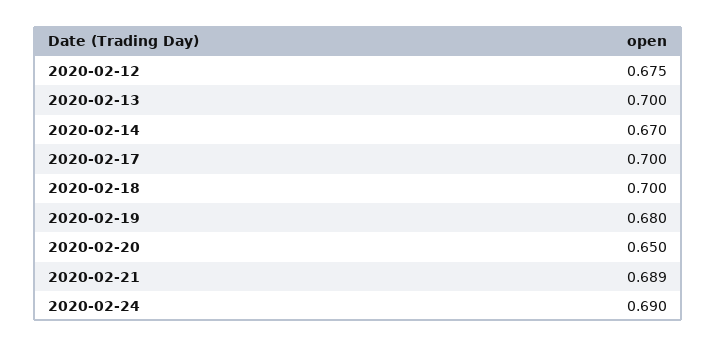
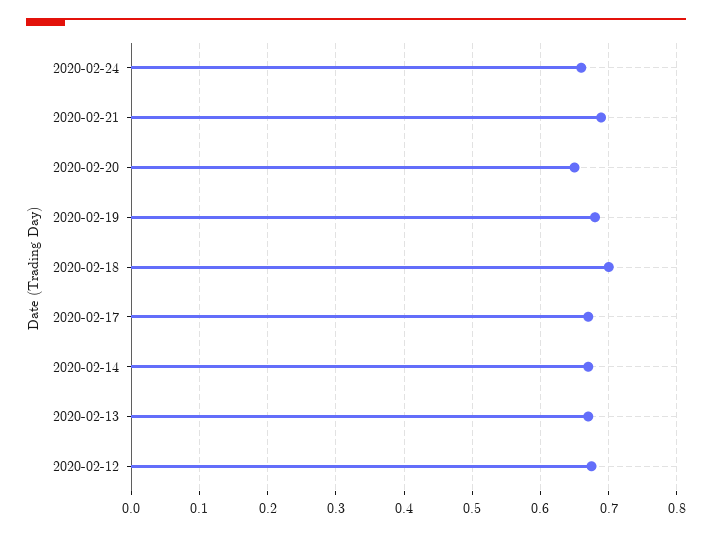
2020-02-13: 0.7 -> 0.67
2020-02-17: 0.7 -> 0.67
2020-02-24: 0.69 -> 0.66

